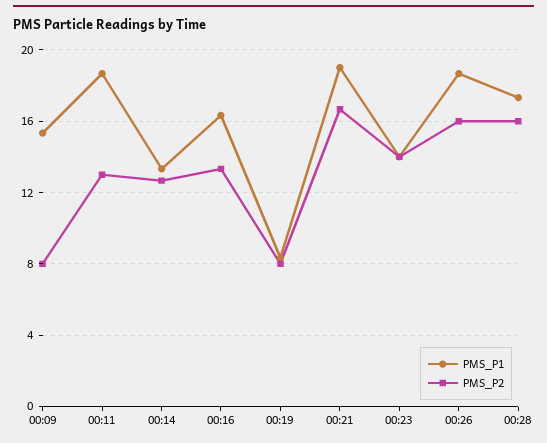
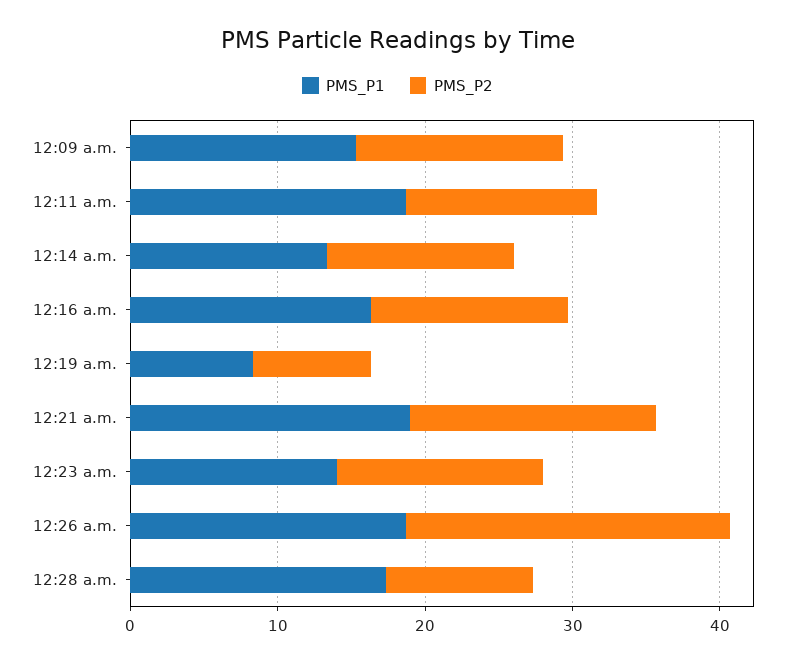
PMS_P2, 00:09: 8 -> 14
PMS_P2, 00:26: 16 -> 22
PMS_P2, 00:28: 16 -> 10

